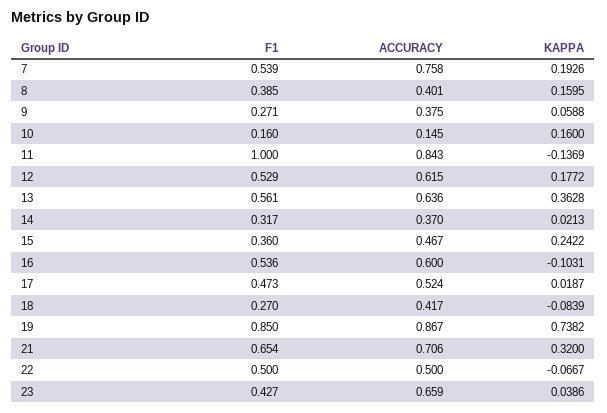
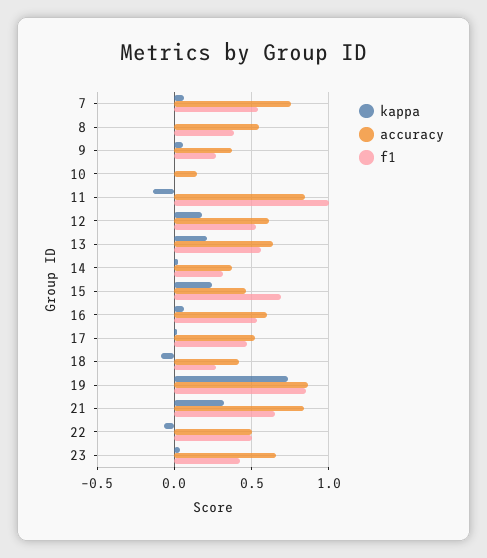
KAPPA, 7: 0.1926 -> 0.05
ACCURACY, 8: 0.401 -> 0.55
KAPPA, 8: 0.1595 -> 0
F1, 10: 0.16 -> 0
KAPPA, 10: 0.16 -> 0
KAPPA, 13: 0.3628 -> 0.2
F1, 15: 0.36 -> 0.7
KAPPA, 16: -0.1031 -> 0.05
ACCURACY, 21: 0.706 -> 0.85

